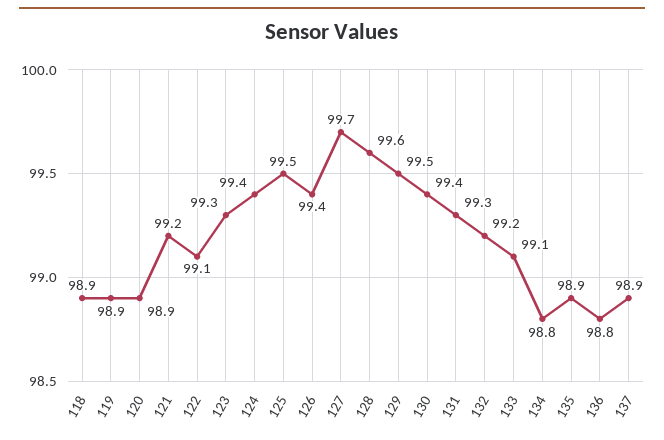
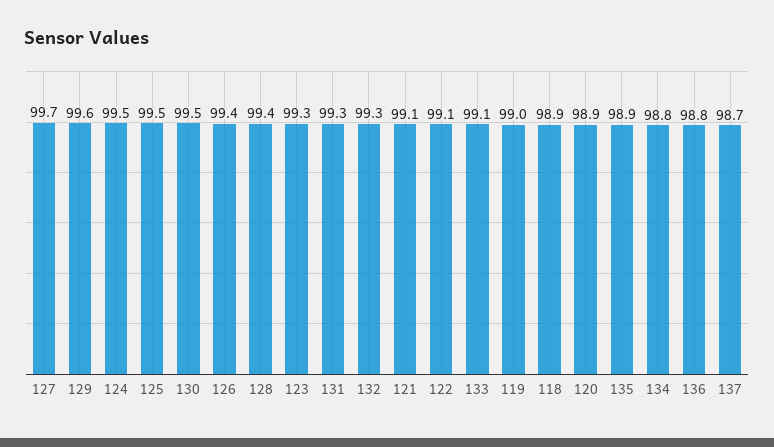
119: 98.9 -> 99
121: 99.2 -> 99.1
124: 99.4 -> 99.5
128: 99.6 -> 99.4
129: 99.5 -> 99.6
130: 99.4 -> 99.5
132: 99.2 -> 99.3
137: 98.9 -> 98.7

